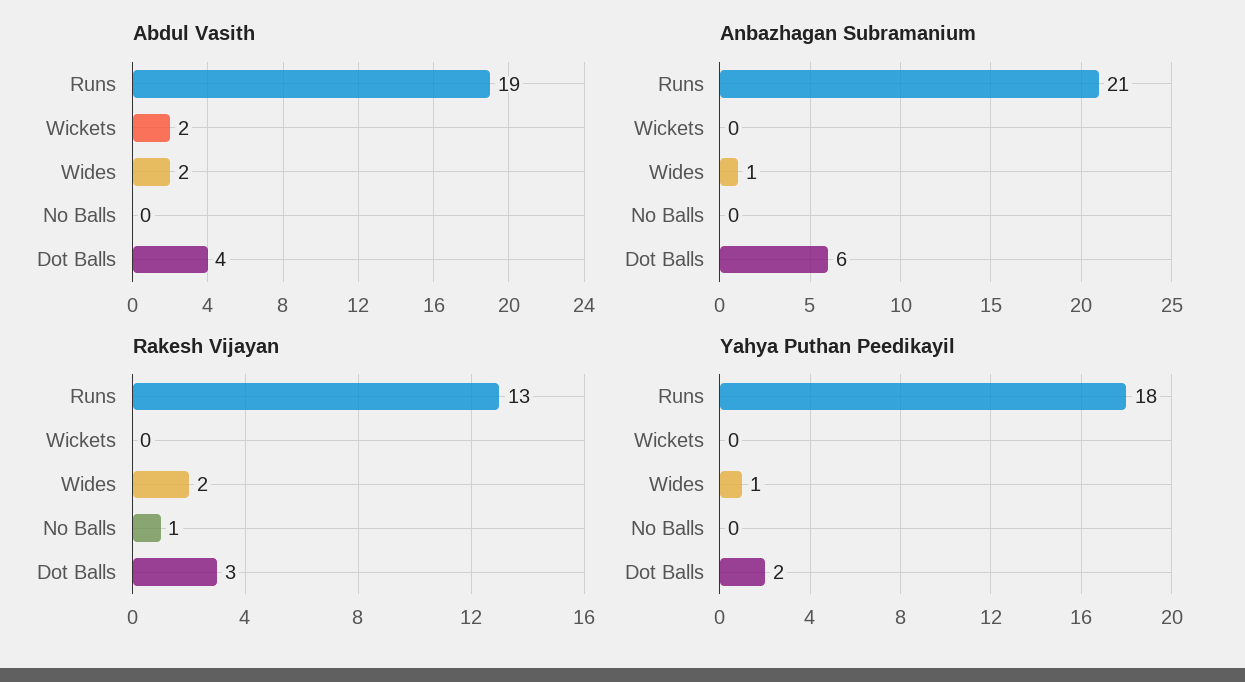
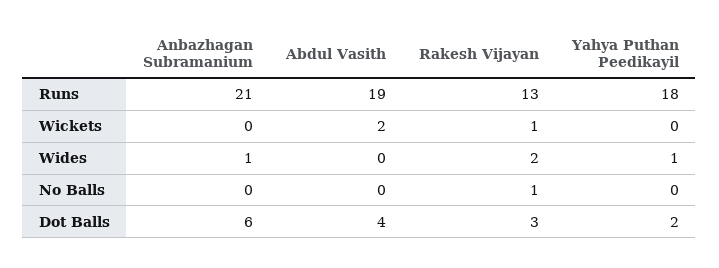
Abdul Vasith, Wides: 2 -> 0
Rakesh Vijayan, Wickets: 0 -> 1

